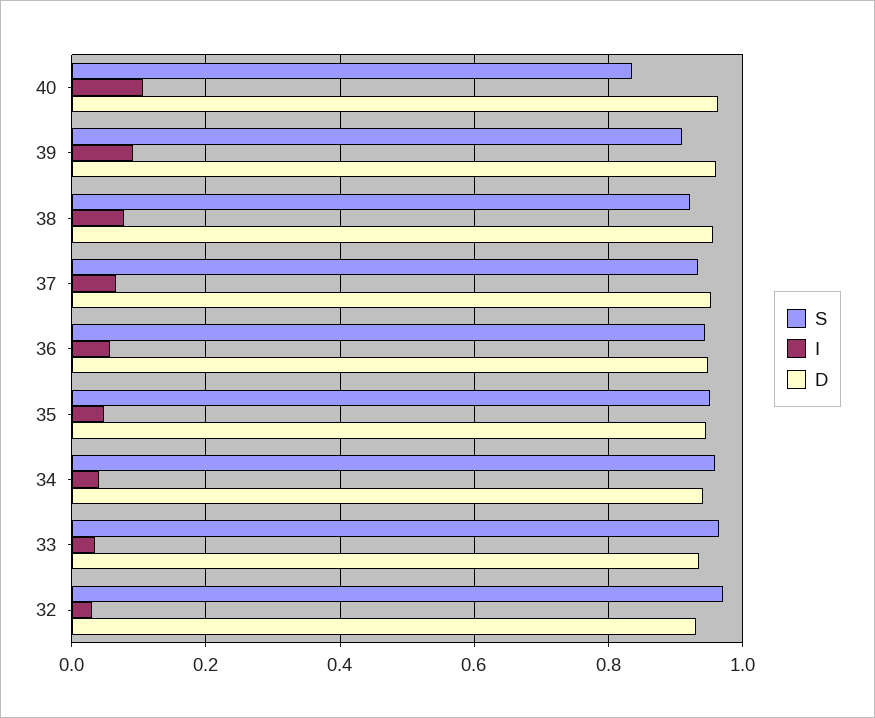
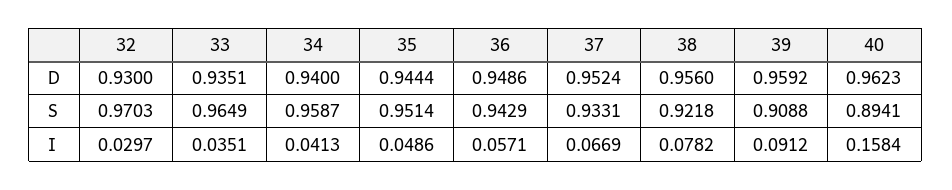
S, 40: 0.84 -> 0.8941
I, 40: 0.1 -> 0.1584

